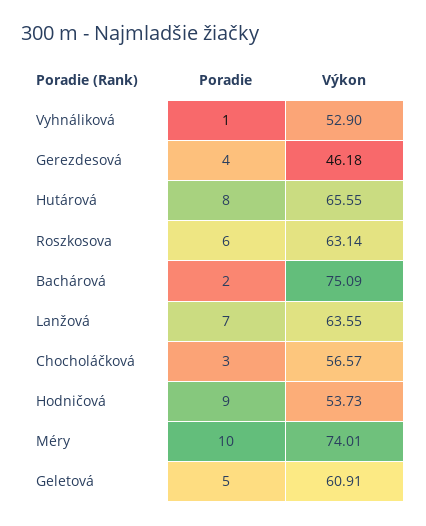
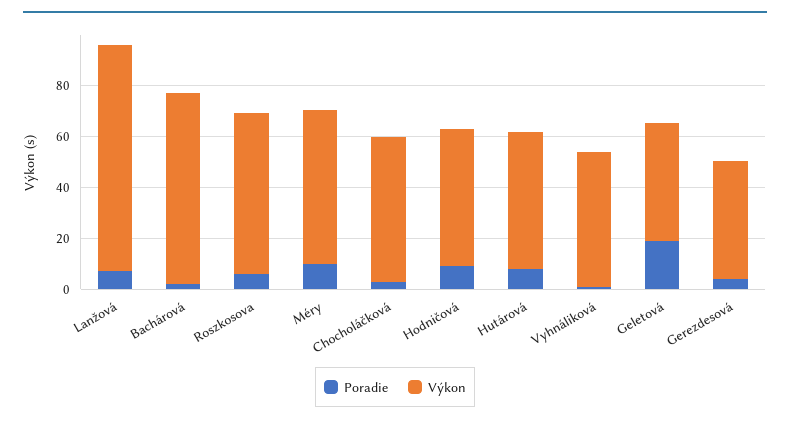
Výkon, Hutárová: 65.55 -> 55
Výkon, Lanžová: 63.55 -> 90
Výkon, Méry: 74.01 -> 60
Poradie, Geletová: 5 -> 20
Výkon, Geletová: 60.91 -> 45

